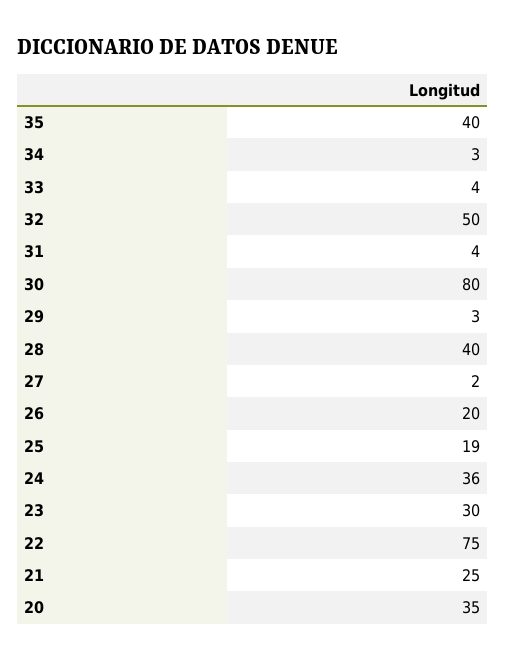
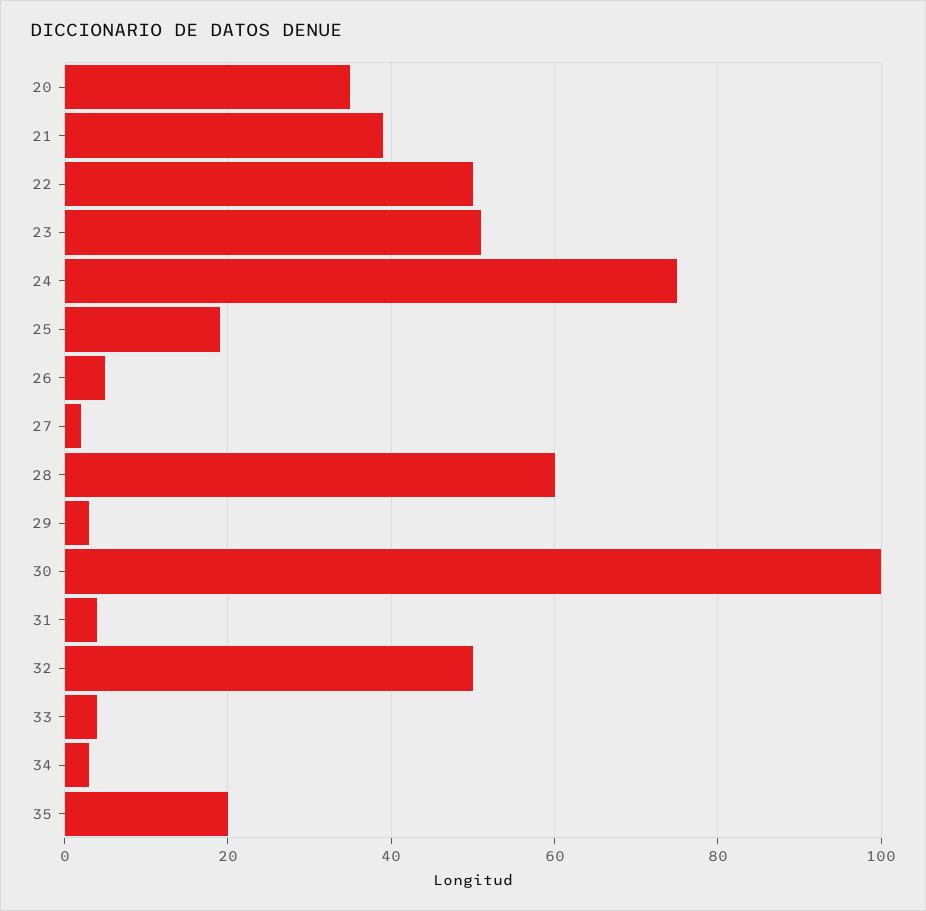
35: 40 -> 20
30: 80 -> 100
28: 40 -> 60
26: 20 -> 5
24: 36 -> 75
23: 30 -> 50
22: 75 -> 50
21: 25 -> 40

